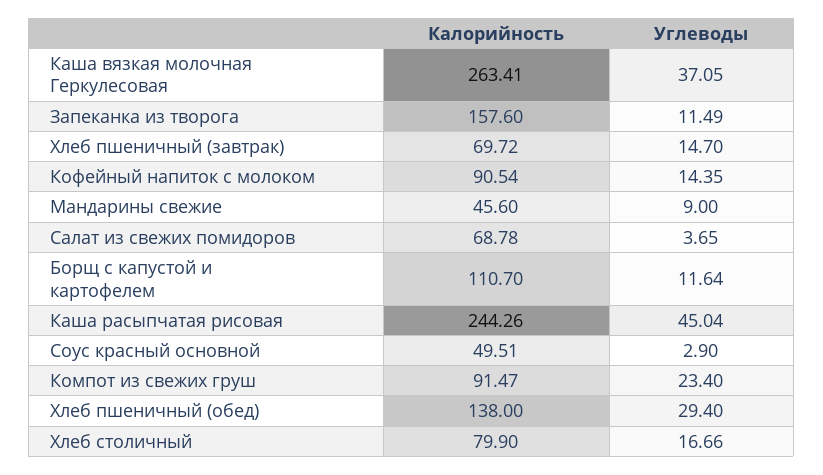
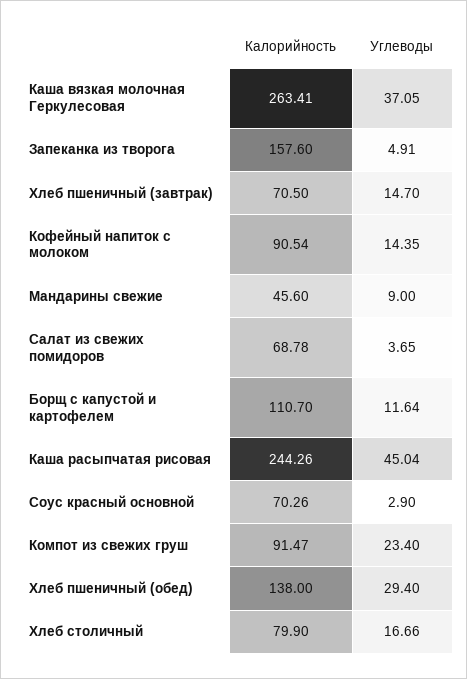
Углеводы, Запеканка из творога: 11.49 -> 4.91
Калорийность, Хлеб пшеничный (завтрак): 69.72 -> 70.5
Калорийность, Соус красный основной: 49.51 -> 70.26

